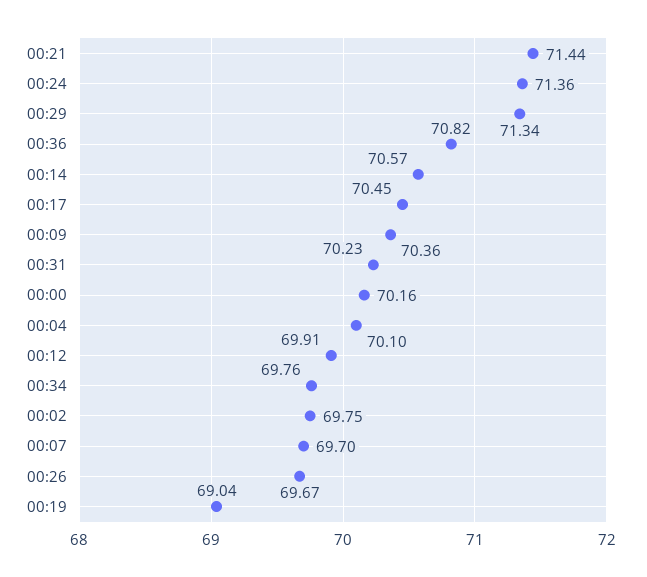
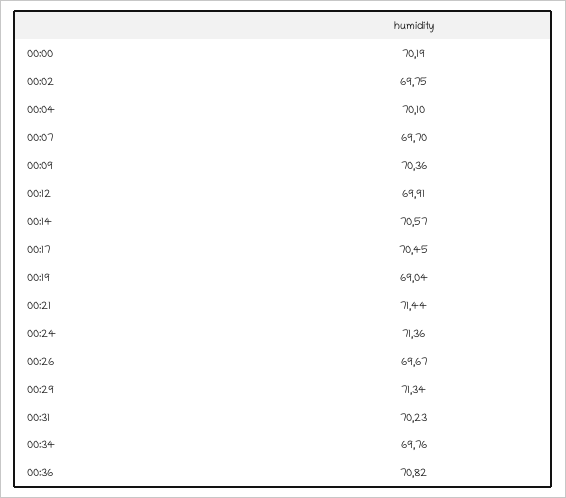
00:00: 70.16 -> 70.19

